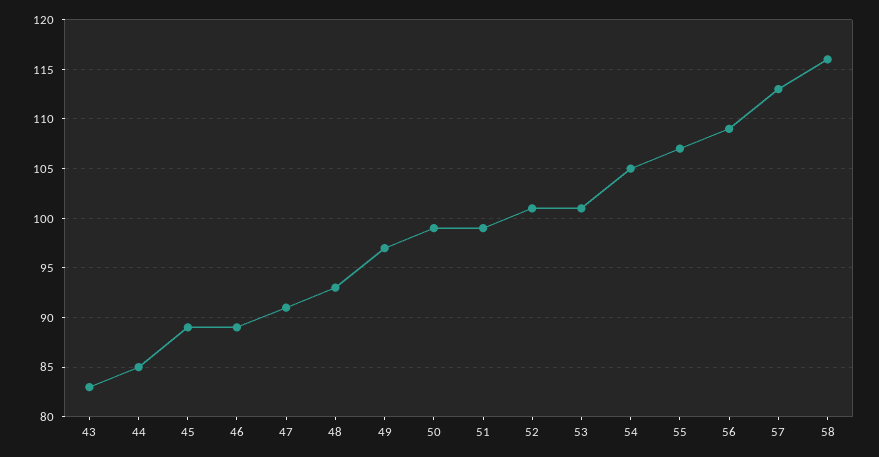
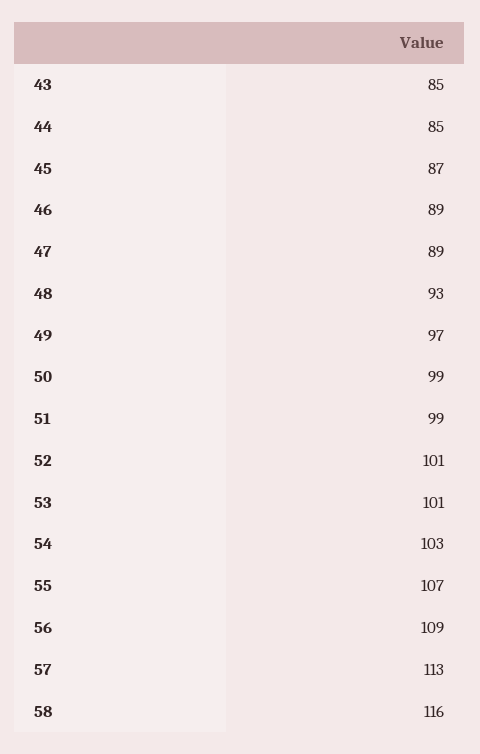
43: 83 -> 85
45: 89 -> 87
47: 91 -> 89
54: 105 -> 103

